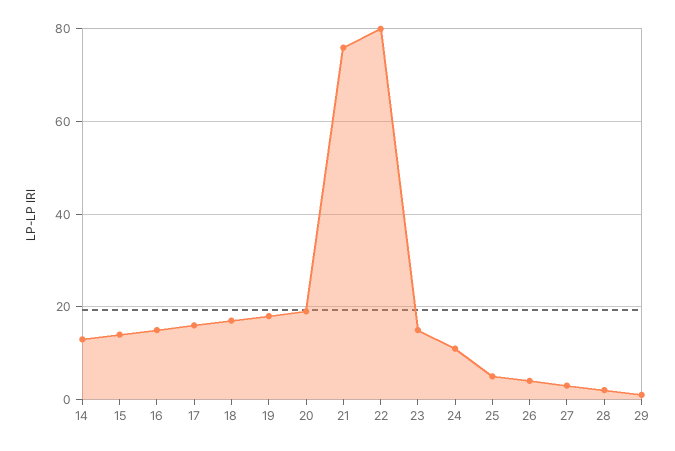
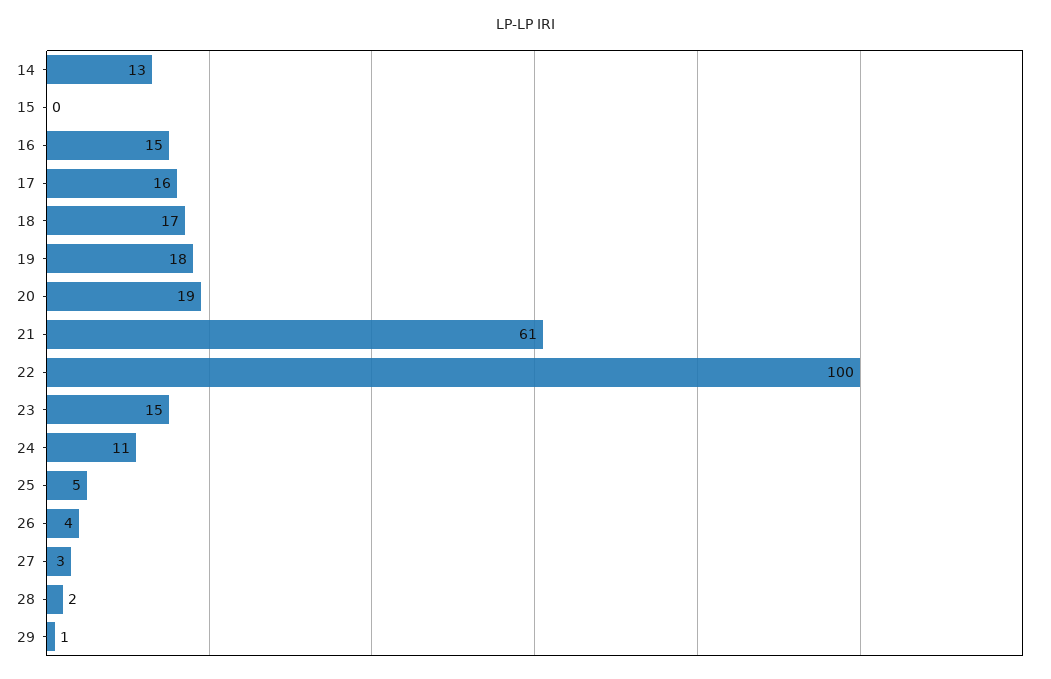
15: 15 -> 0
21: 75 -> 61
22: 80 -> 100

